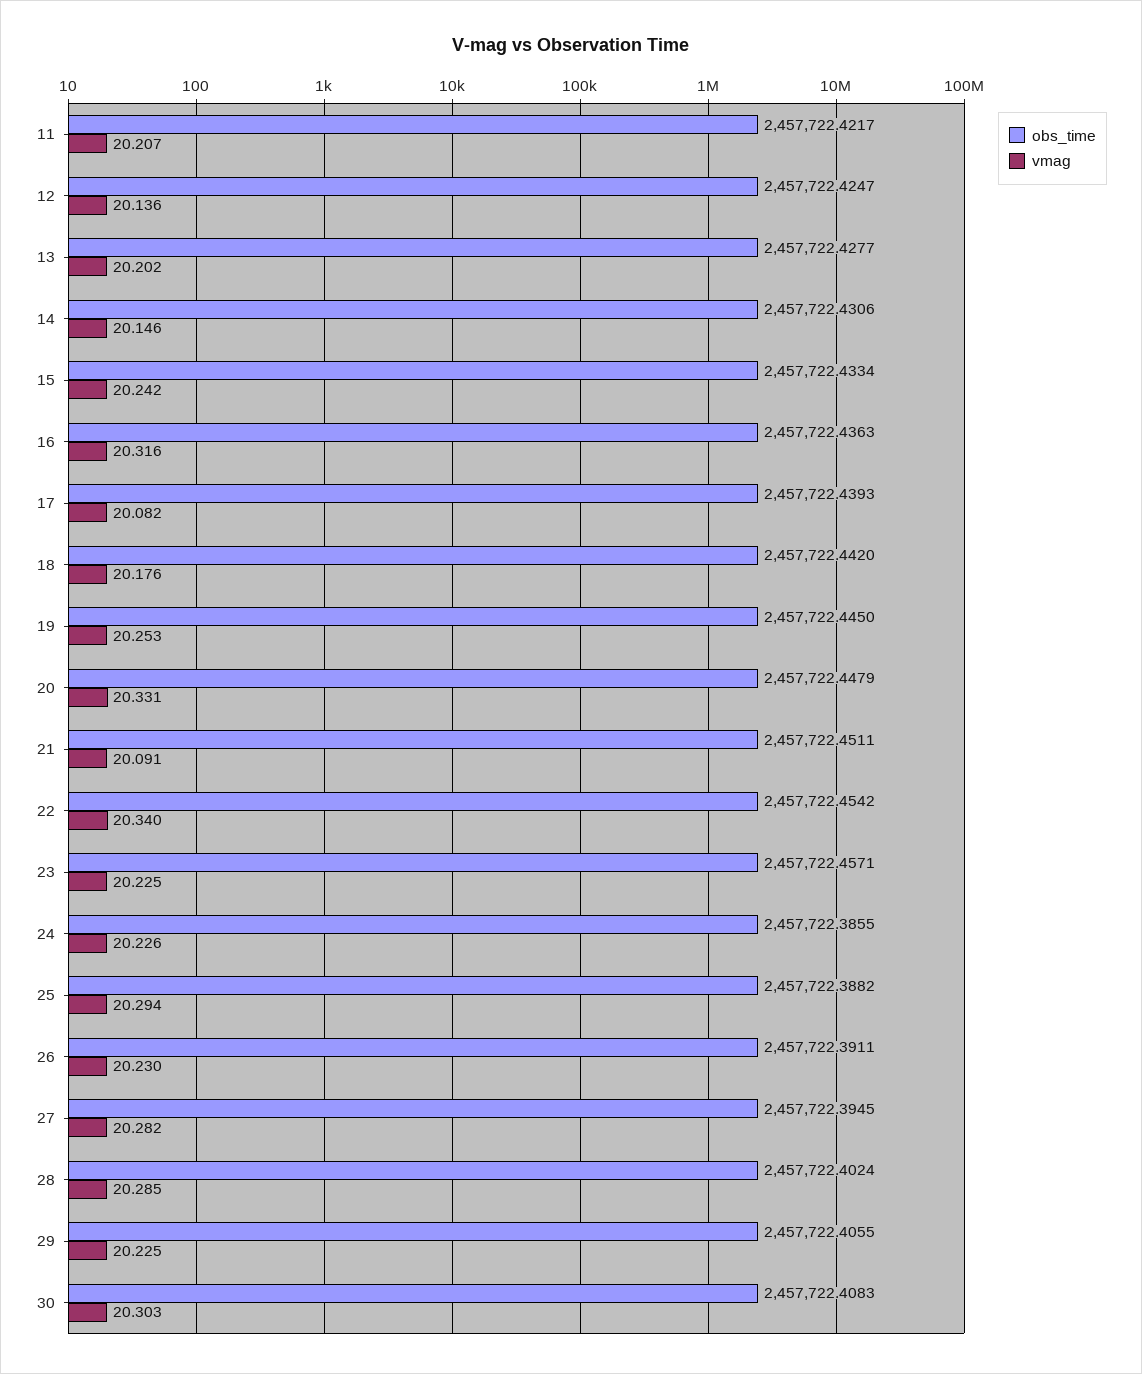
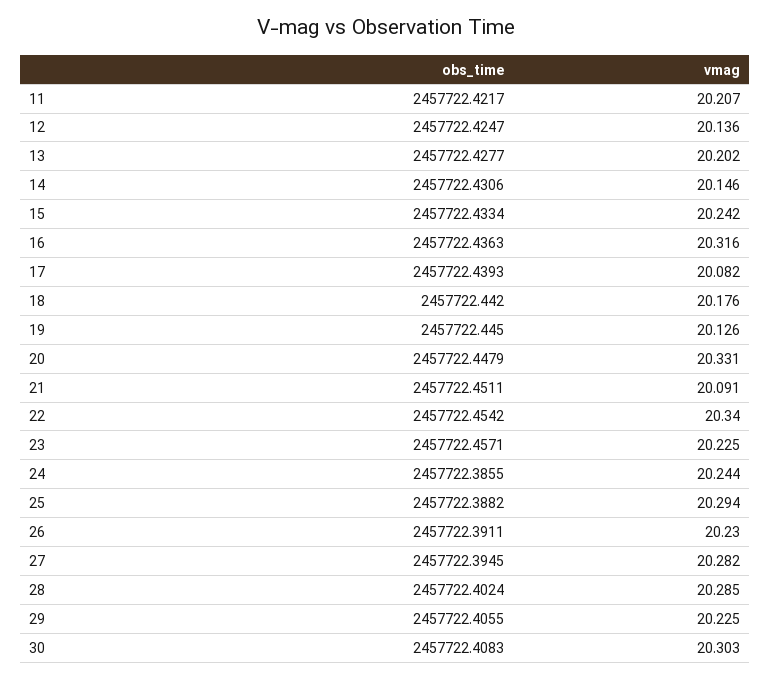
vmag, 19: 20.253 -> 20.126
vmag, 24: 20.226 -> 20.244

